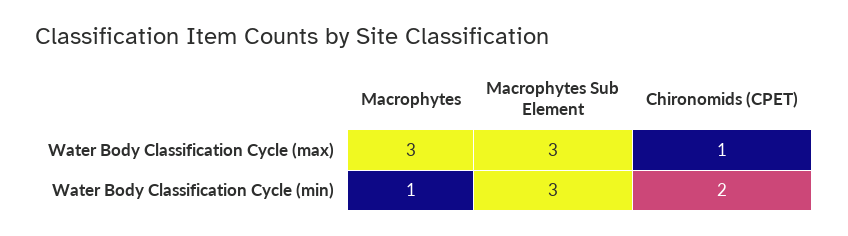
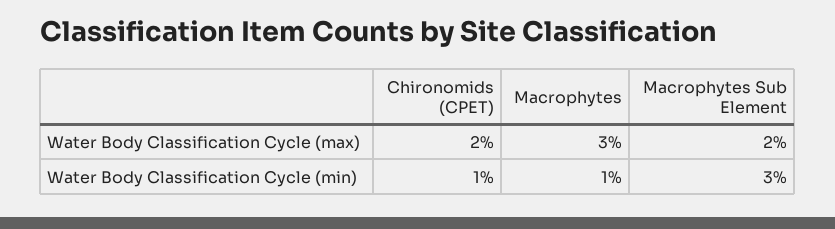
Macrophytes Sub Element, Water Body Classification Cycle (max): 3 -> 2
Chironomids (CPET), Water Body Classification Cycle (max): 1 -> 2
Chironomids (CPET), Water Body Classification Cycle (min): 2 -> 1

